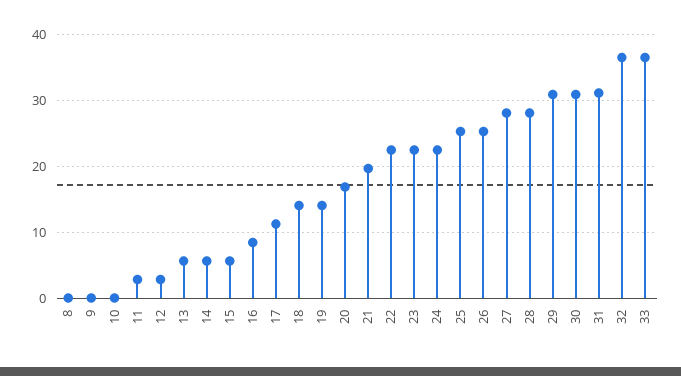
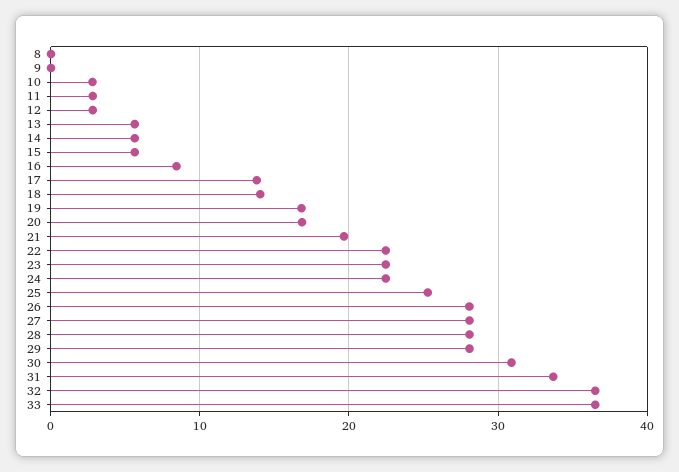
10: 0 -> 3
17: 11 -> 14
19: 14 -> 17
26: 25 -> 28
29: 31 -> 28
31: 31 -> 34

